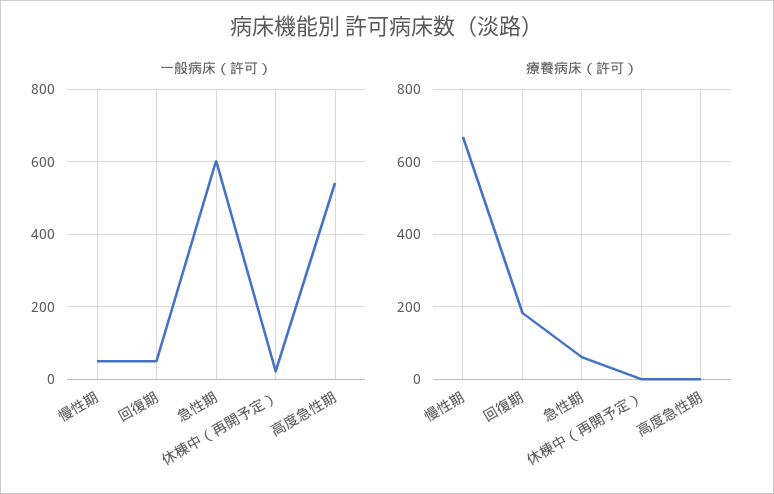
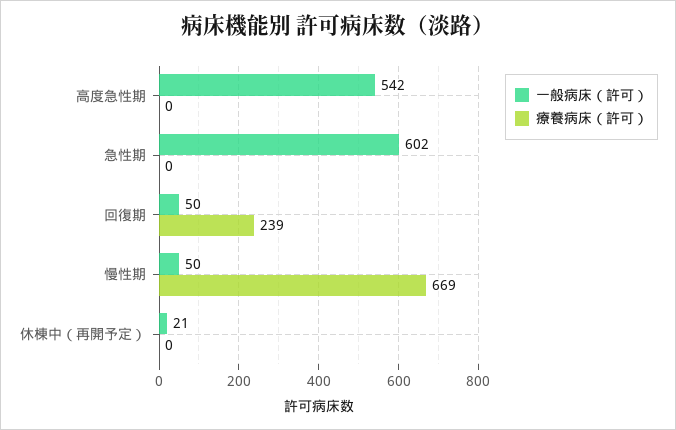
療養病床（許可）, 回復期: 180 -> 239
療養病床（許可）, 急性期: 60 -> 0

